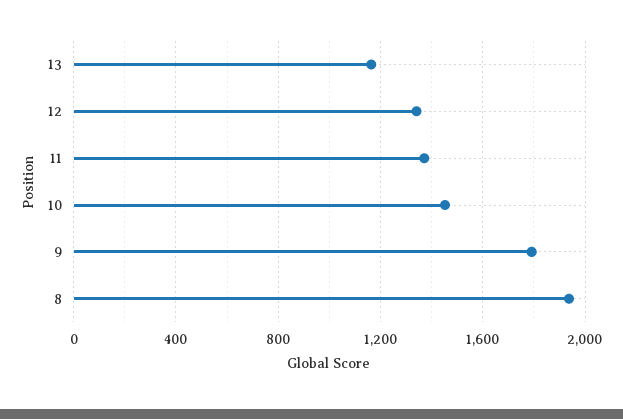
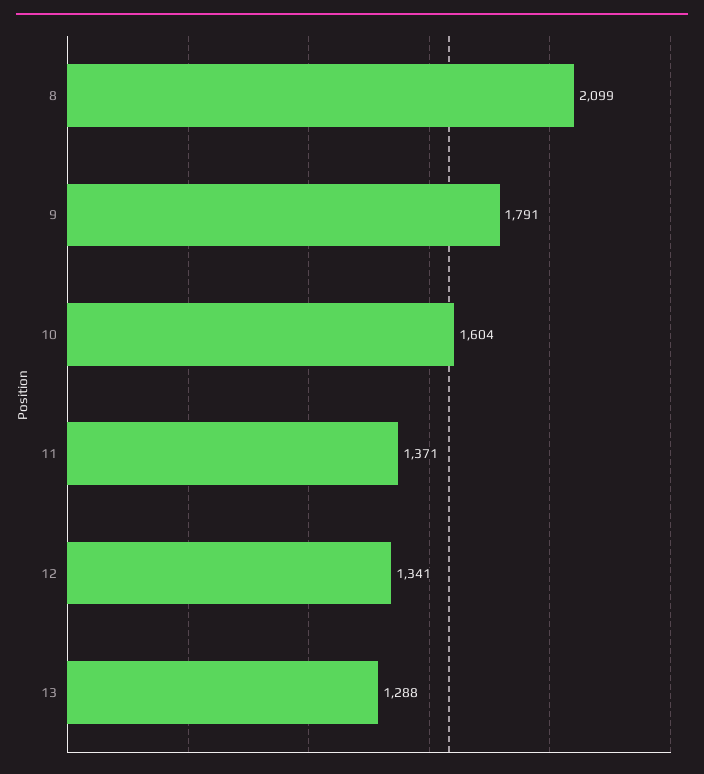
13: 1150 -> 1288
10: 1450 -> 1604
8: 1950 -> 2099

